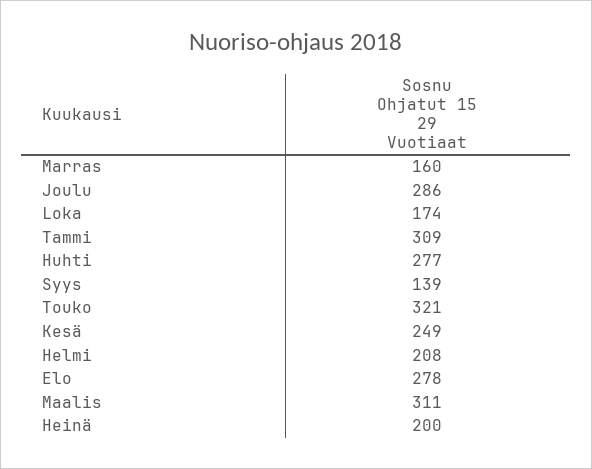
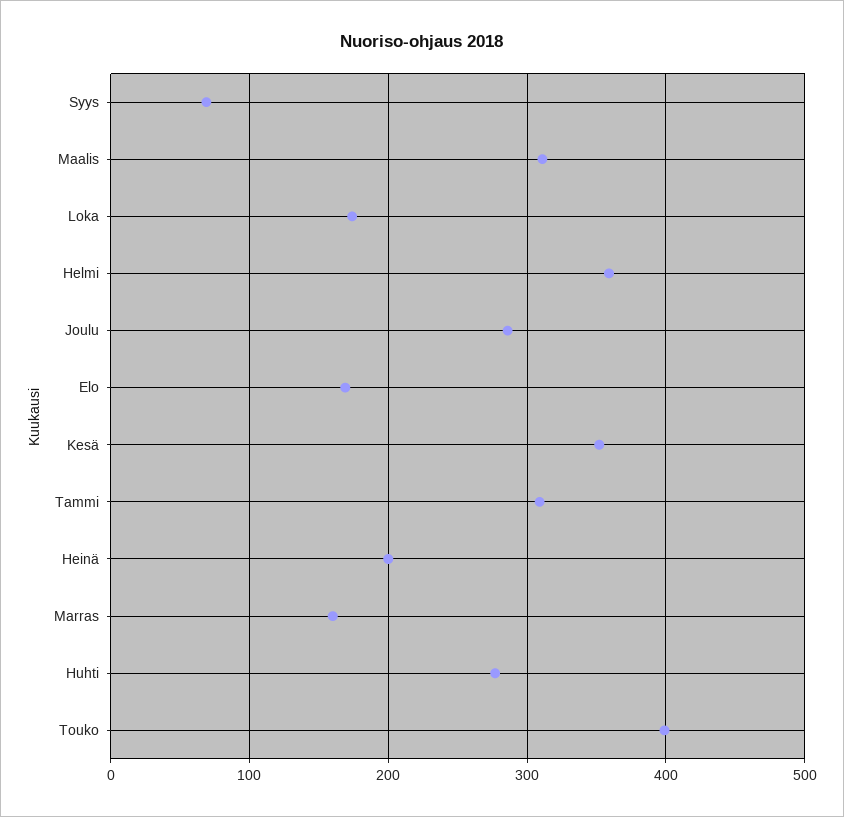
Syys: 139 -> 70
Touko: 321 -> 400
Kesä: 249 -> 350
Helmi: 208 -> 360
Elo: 278 -> 170

